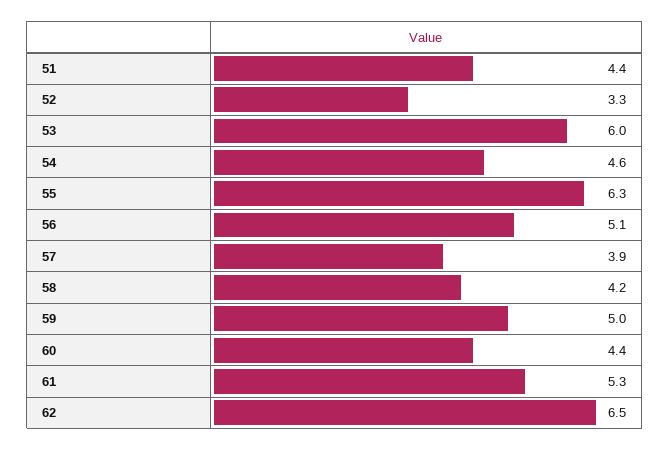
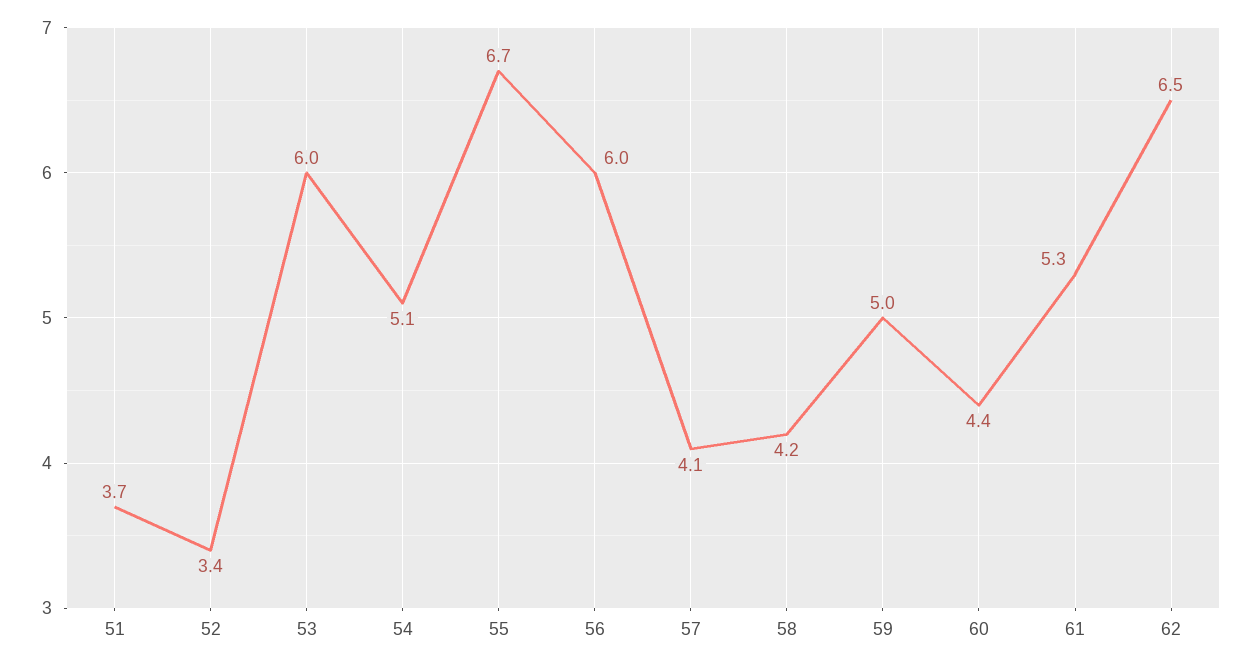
51: 4.4 -> 3.7
52: 3.3 -> 3.4
54: 4.6 -> 5.1
55: 6.3 -> 6.7
56: 5.1 -> 6
57: 3.9 -> 4.1

